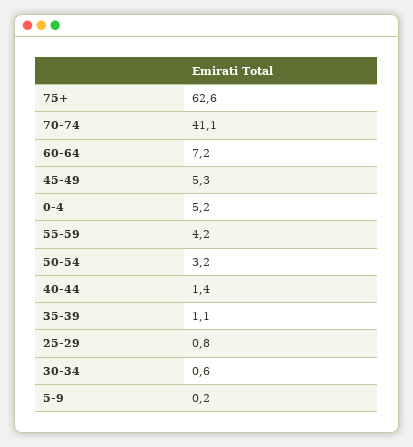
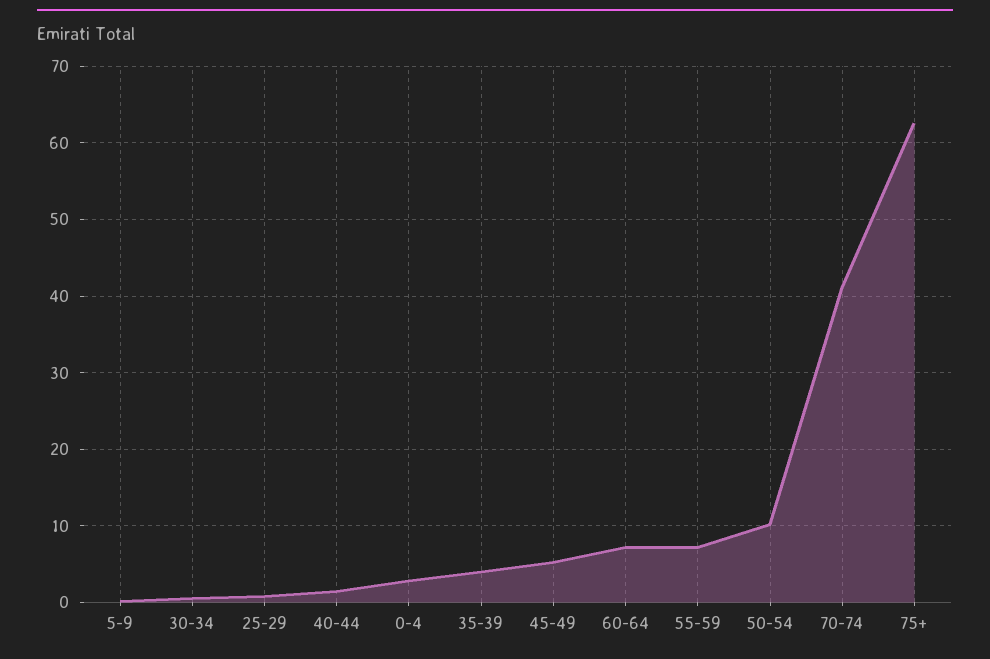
0-4: 5.2 -> 3
55-59: 4.2 -> 7
50-54: 3.2 -> 10
35-39: 1.1 -> 4

